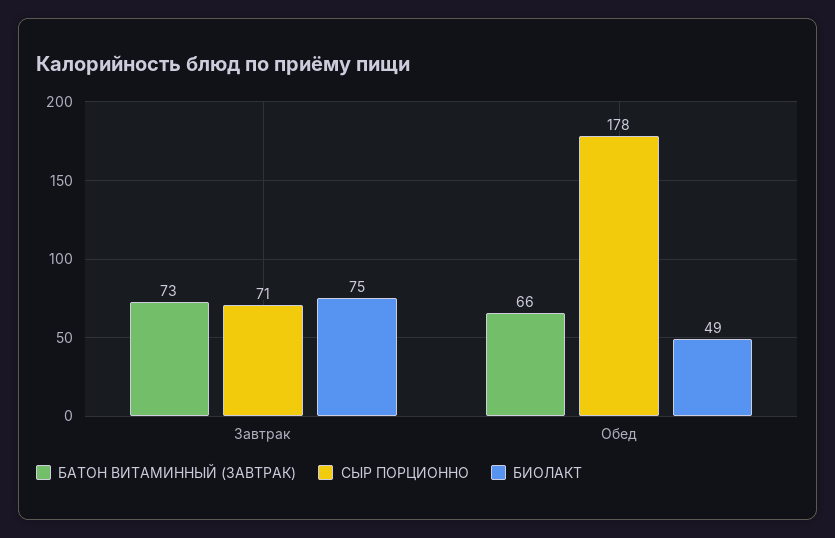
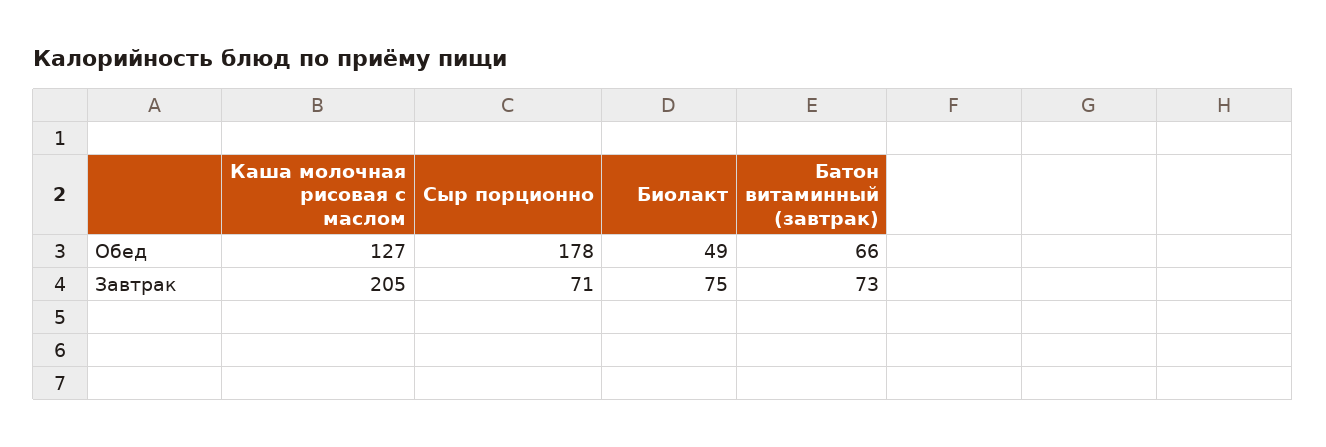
Каша молочная рисовая с маслом, Обед: none -> 127
Каша молочная рисовая с маслом, Завтрак: none -> 205

